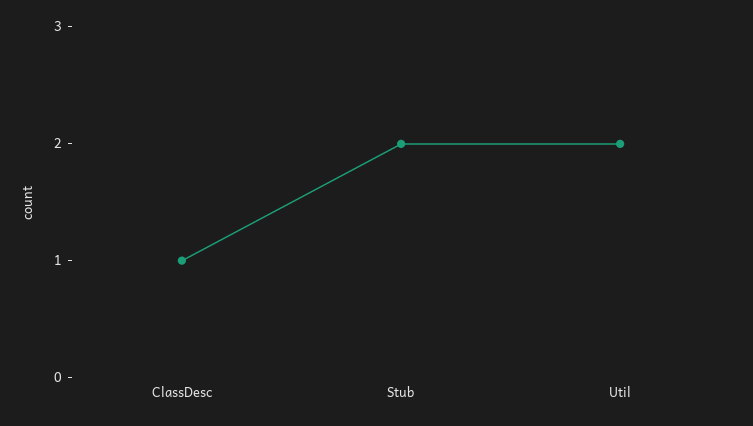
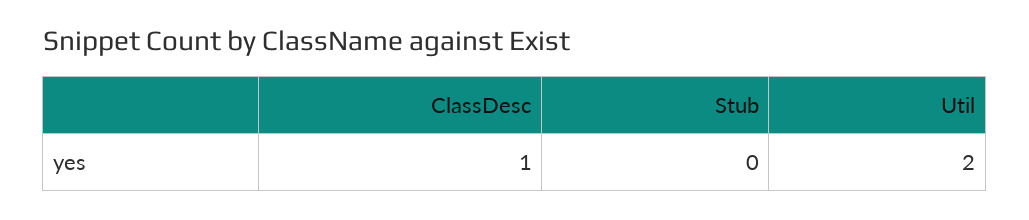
Stub: 2 -> 0

